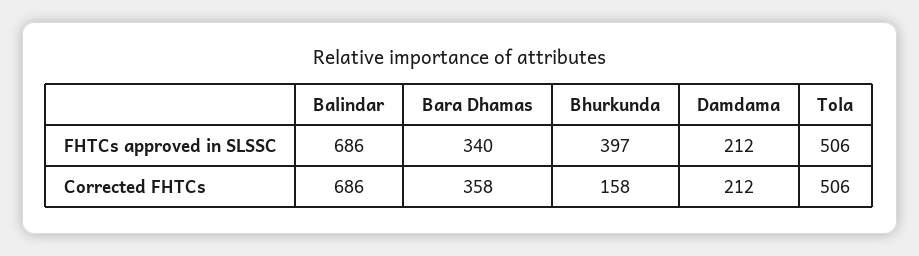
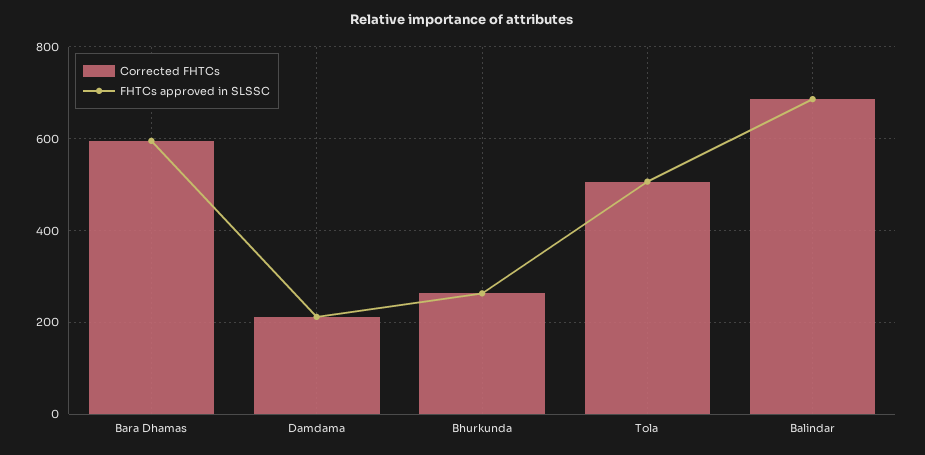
FHTCs approved in SLSSC, Bara Dhamas: 340 -> 600
FHTCs approved in SLSSC, Bhurkunda: 397 -> 260
Corrected FHTCs, Bara Dhamas: 358 -> 600
Corrected FHTCs, Bhurkunda: 158 -> 260

